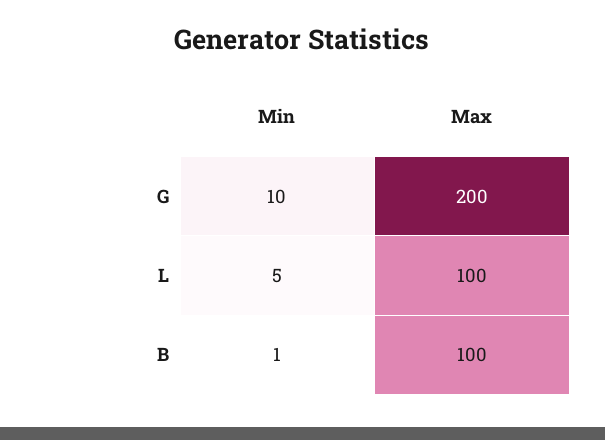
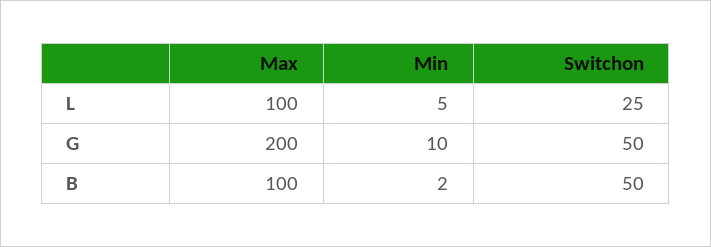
Min, B: 1 -> 2
Switchon, L: none -> 25
Switchon, G: none -> 50
Switchon, B: none -> 50

